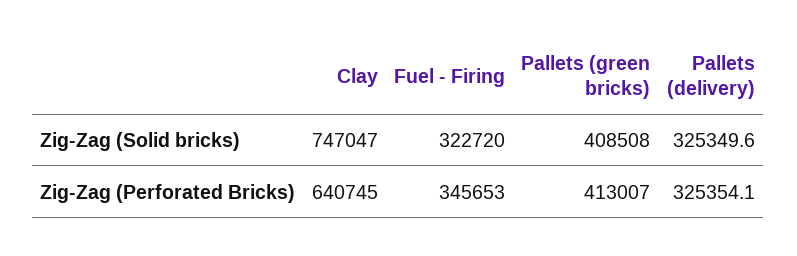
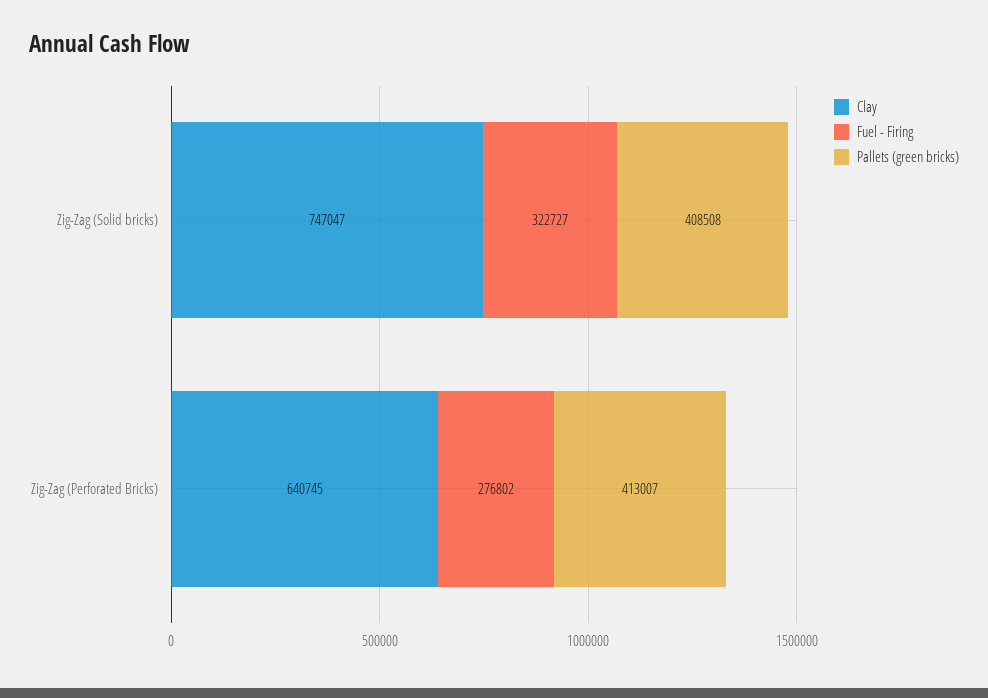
Fuel - Firing, Zig-Zag (Solid bricks): 322720 -> 322727
Pallets (delivery), Zig-Zag (Solid bricks): 325349.6 -> none
Fuel - Firing, Zig-Zag (Perforated Bricks): 345653 -> 276802
Pallets (delivery), Zig-Zag (Perforated Bricks): 325354.1 -> none

